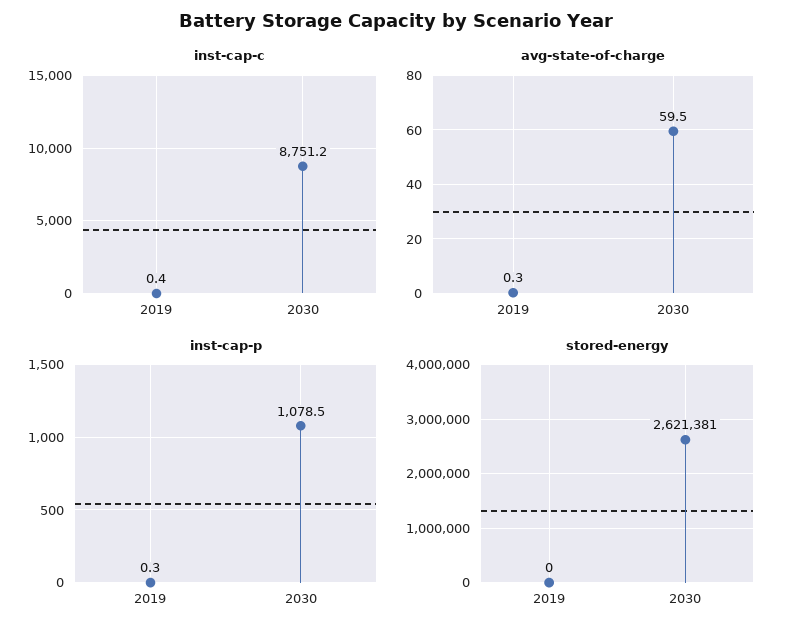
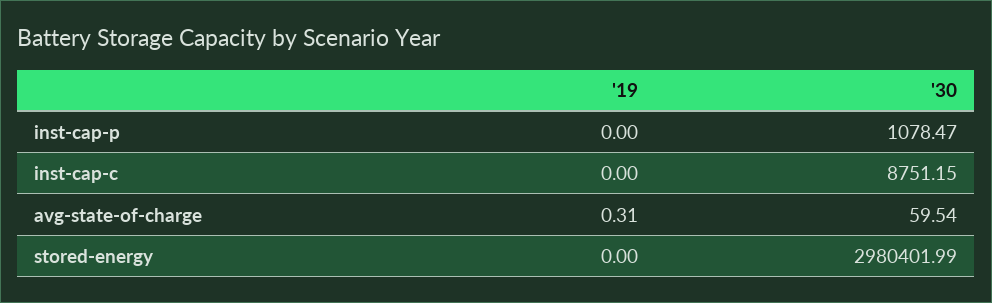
inst-cap-c, 2019: 0.4 -> 0
inst-cap-p, 2019: 0.3 -> 0
stored-energy, 2030: 2621381 -> 2980401.99

